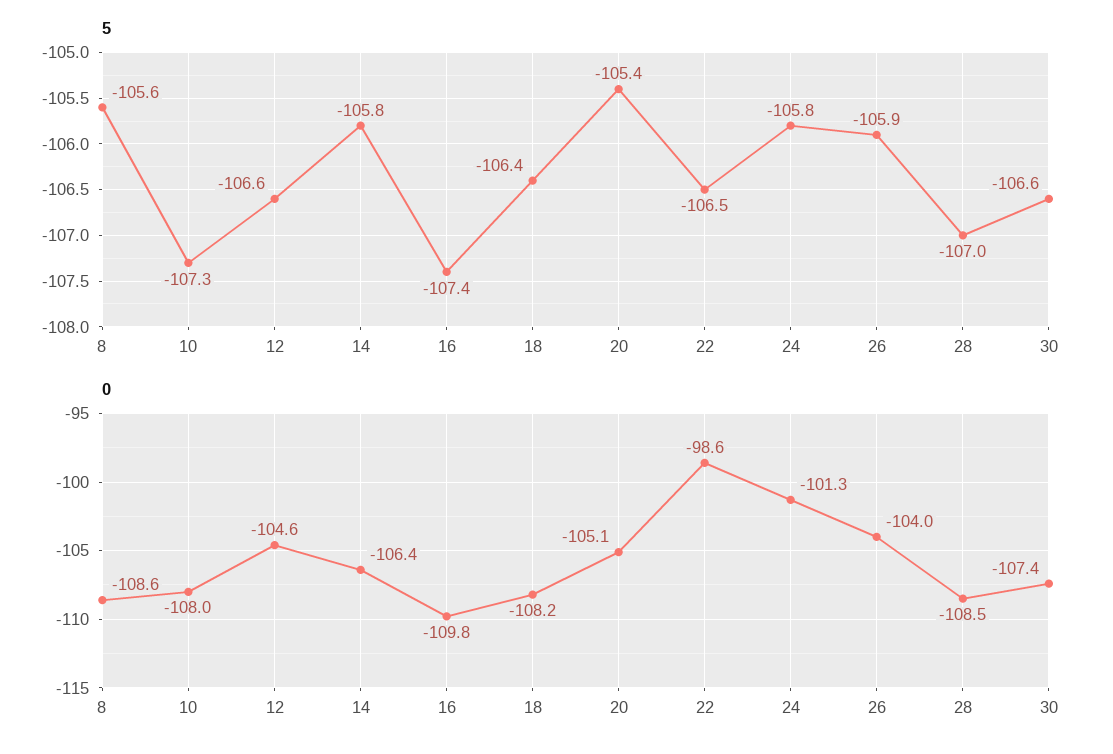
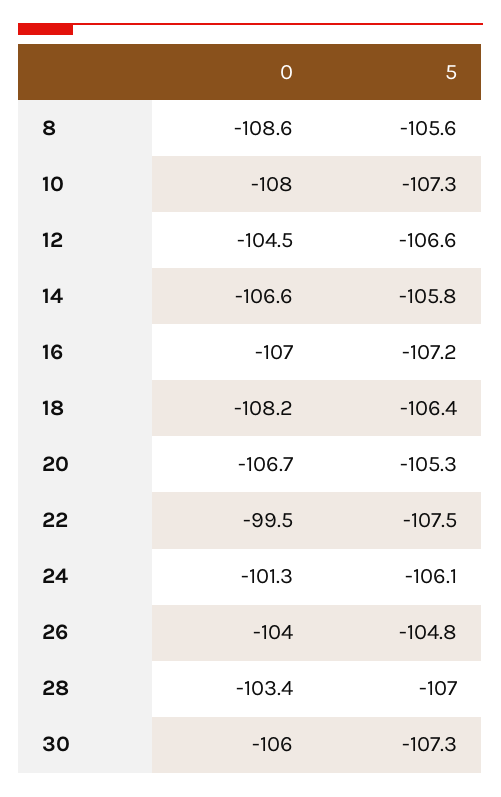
5, 16: -107.4 -> -107.2
5, 20: -105.4 -> -105.3
5, 22: -106.5 -> -107.5
5, 24: -105.8 -> -106.1
5, 26: -105.9 -> -104.8
5, 30: -106.6 -> -107.3
0, 12: -104.6 -> -104.5
0, 14: -106.4 -> -106.6
0, 16: -109.8 -> -107
0, 20: -105.1 -> -106.7
0, 22: -98.6 -> -99.5
0, 28: -108.5 -> -103.4
0, 30: -107.4 -> -106

